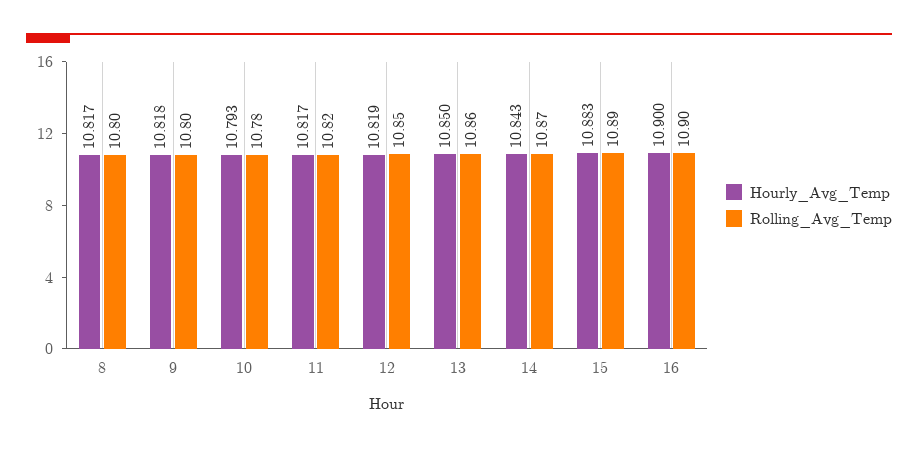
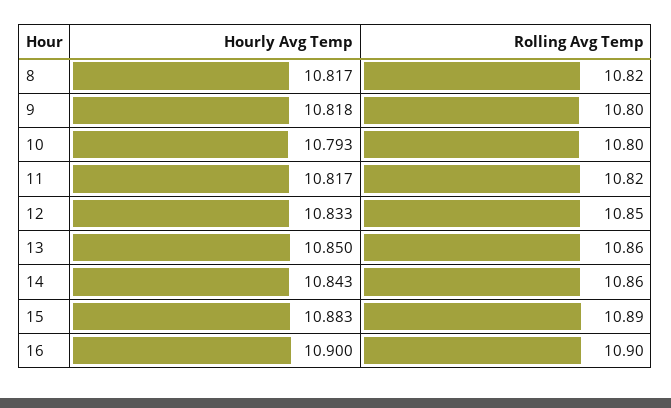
Rolling_Avg_Temp, 8: 10.8 -> 10.82
Rolling_Avg_Temp, 10: 10.78 -> 10.8
Hourly_Avg_Temp, 12: 10.819 -> 10.833
Rolling_Avg_Temp, 14: 10.87 -> 10.86

